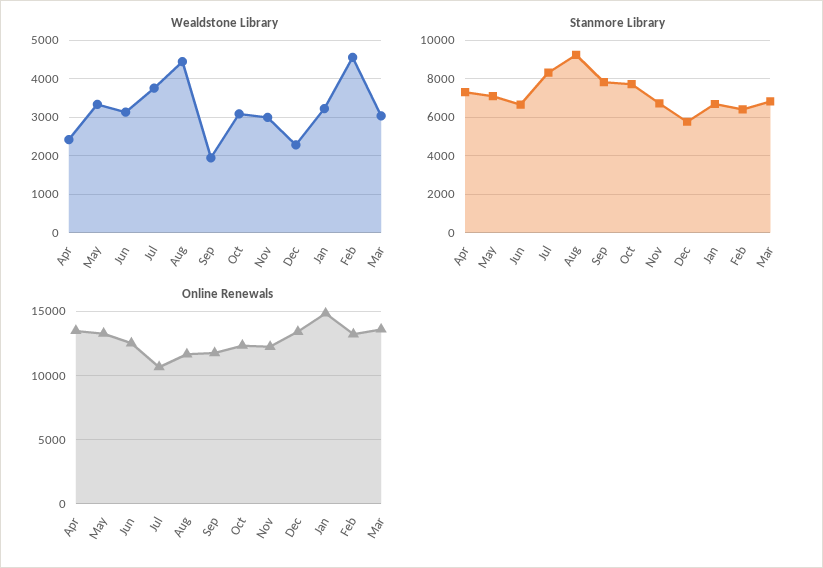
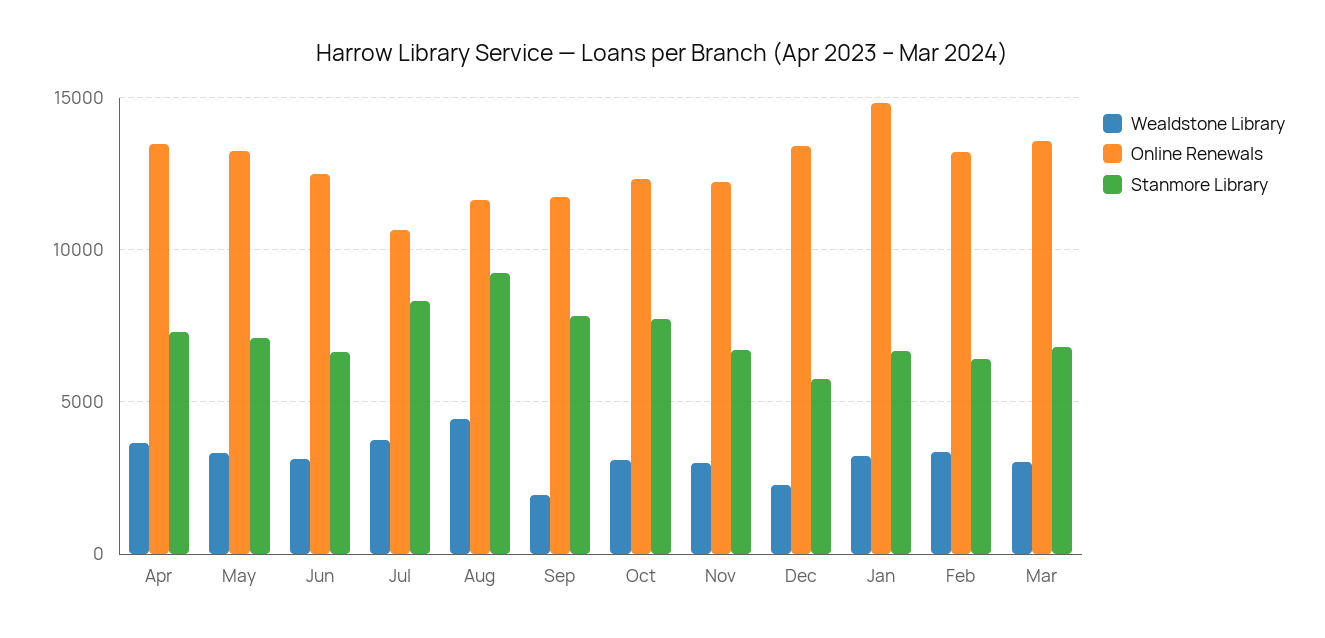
Wealdstone Library, Apr: 2400 -> 3500
Wealdstone Library, Feb: 4600 -> 3500

